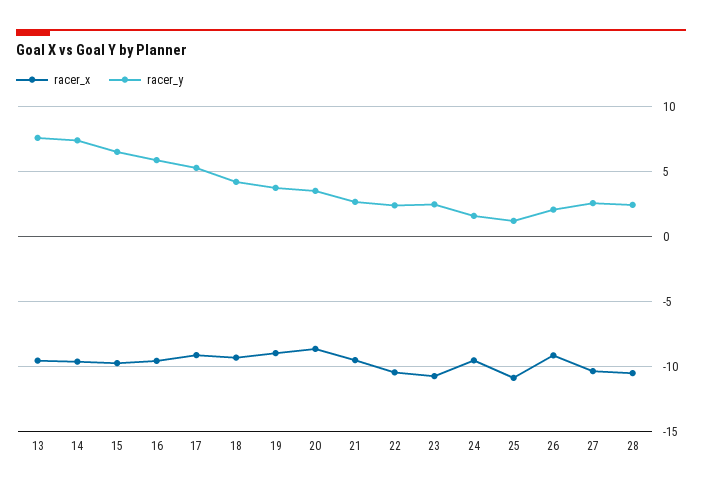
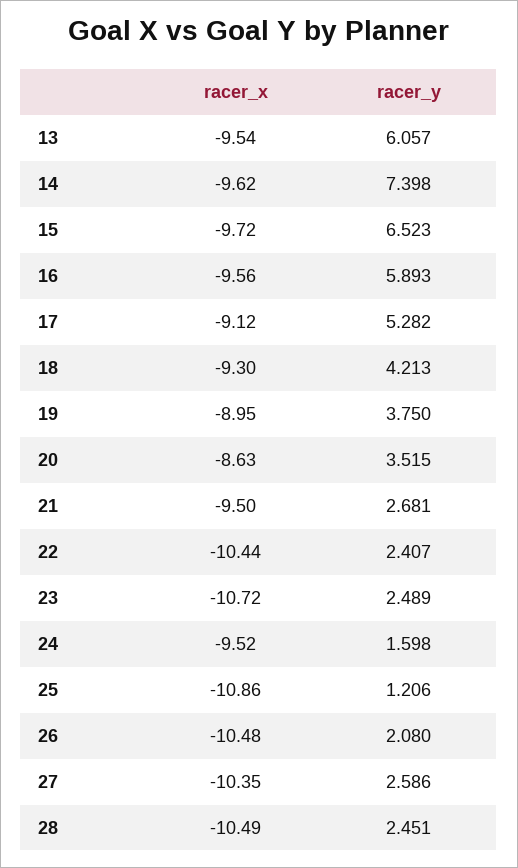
racer_y, 13: 7.5 -> 6.057
racer_x, 26: -9 -> -10.48

